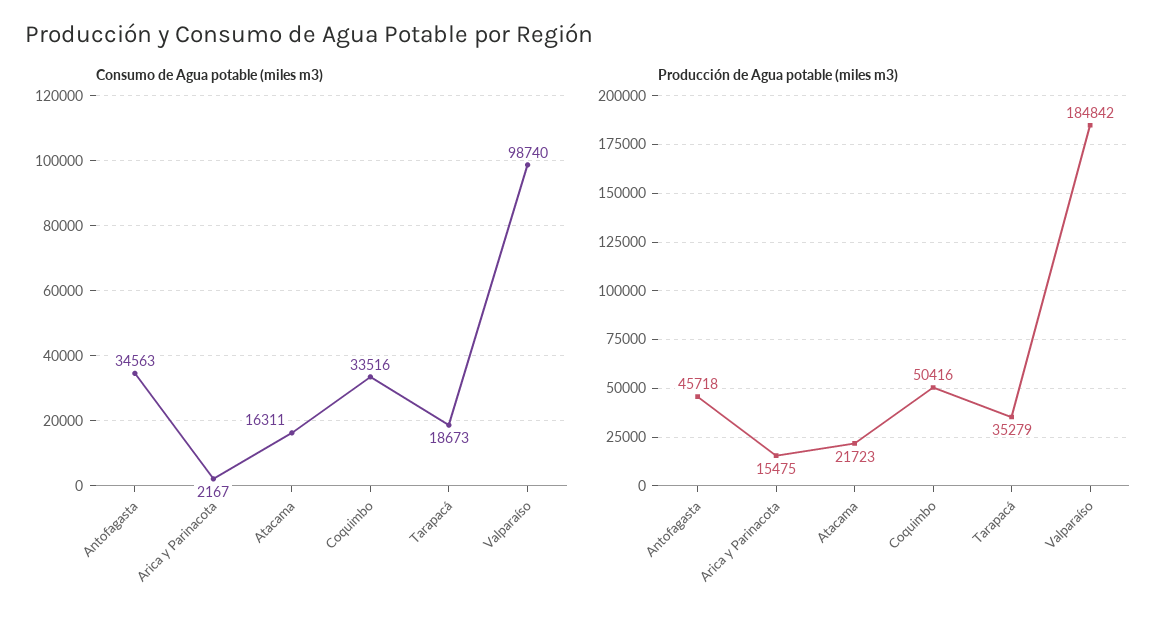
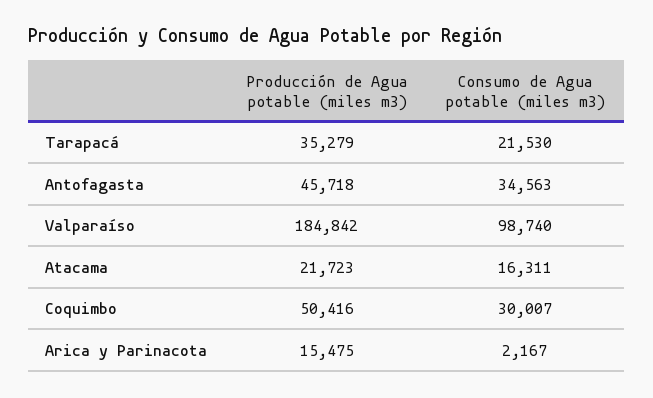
Consumo de Agua potable (miles m3), Coquimbo: 33516 -> 30007
Consumo de Agua potable (miles m3), Tarapacá: 18673 -> 21530

